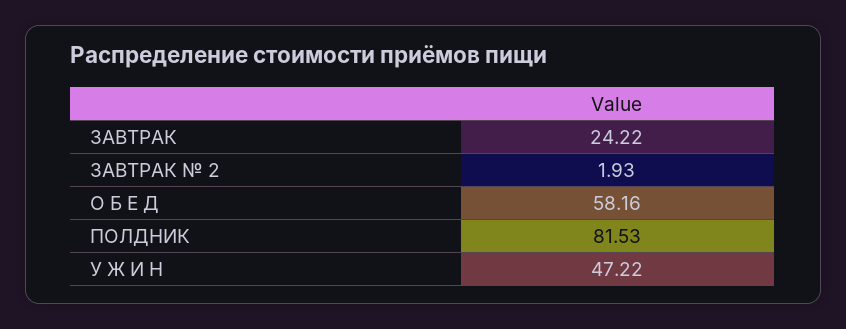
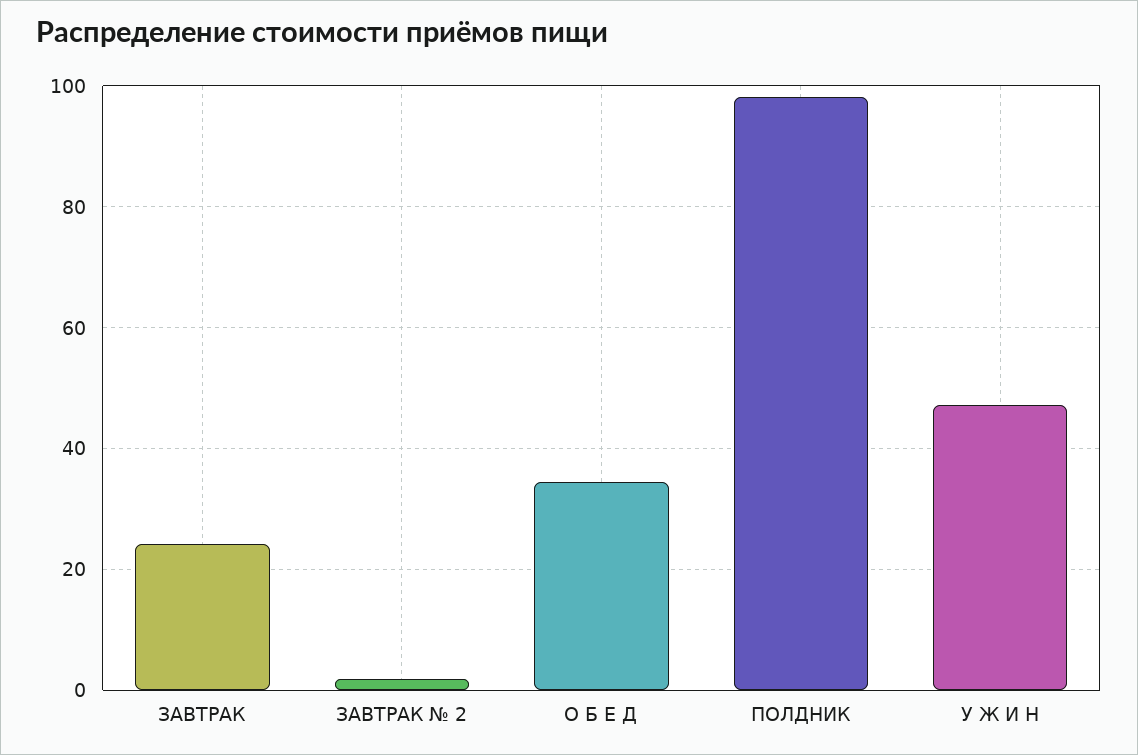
О Б Е Д: 58.16 -> 34
ПОЛДНИК: 81.53 -> 98

